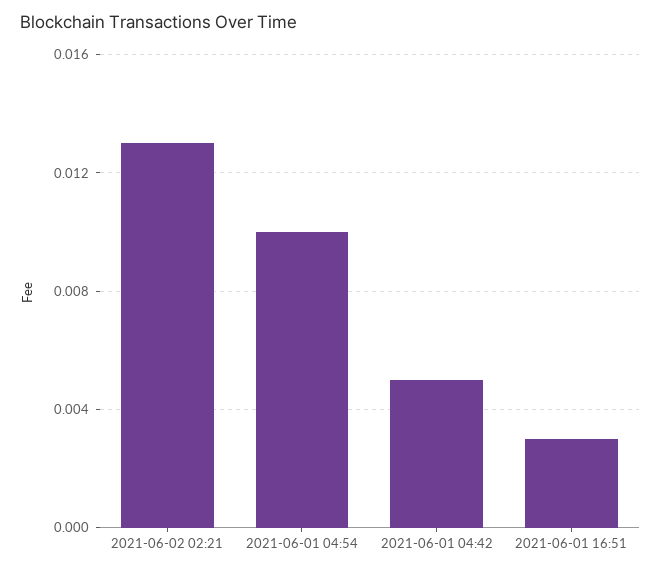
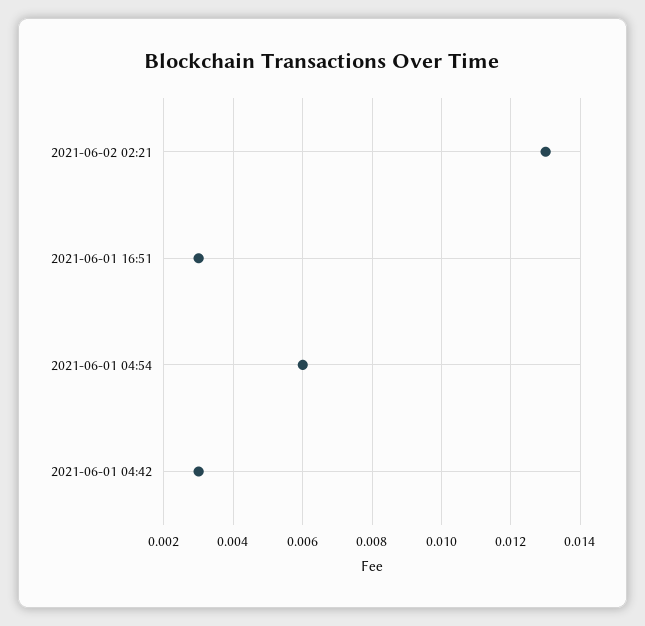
2021-06-01 04:54: 0.01 -> 0.006
2021-06-01 04:42: 0.005 -> 0.003

